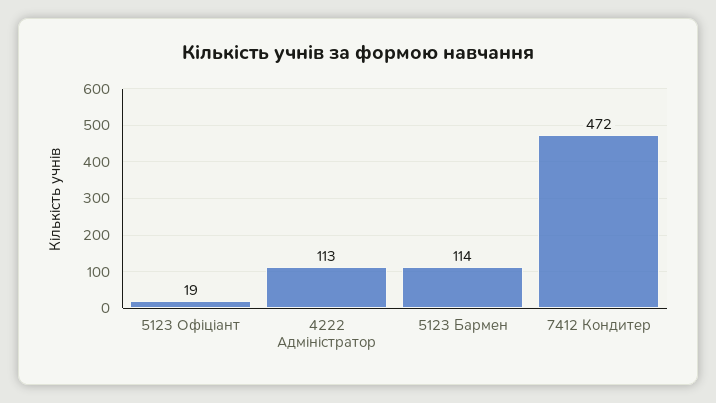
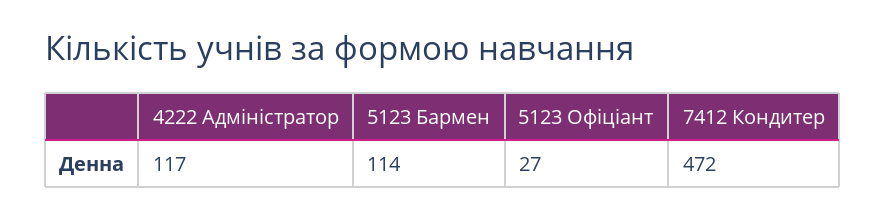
5123 Офіціант: 19 -> 27
4222 Адміністратор: 113 -> 117

